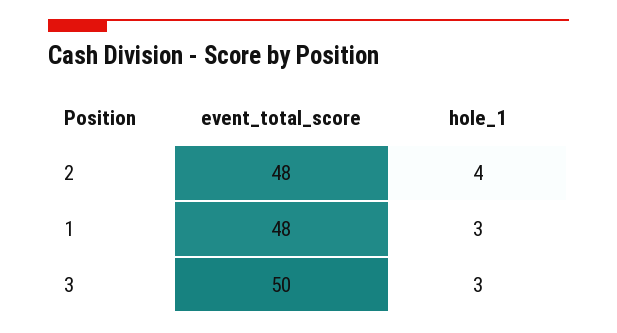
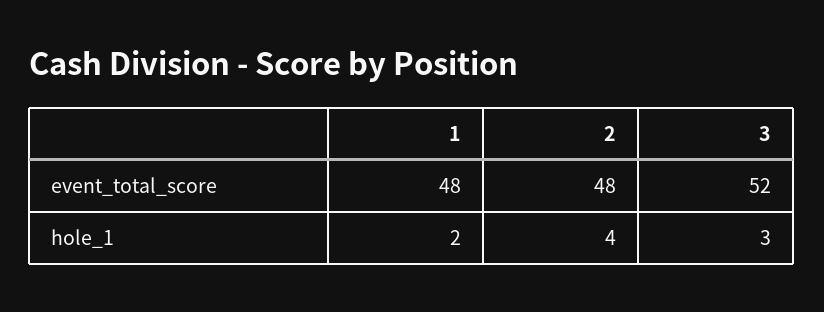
hole_1, 1: 3 -> 2
event_total_score, 3: 50 -> 52

